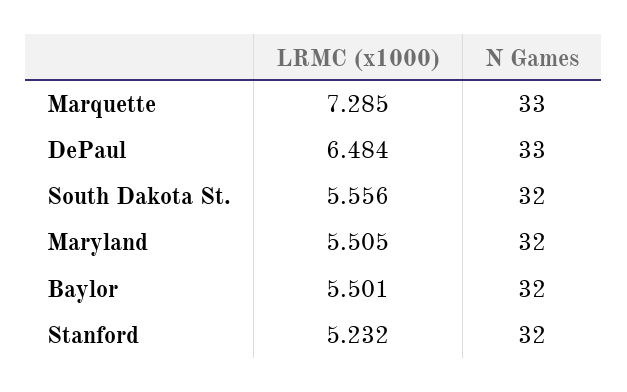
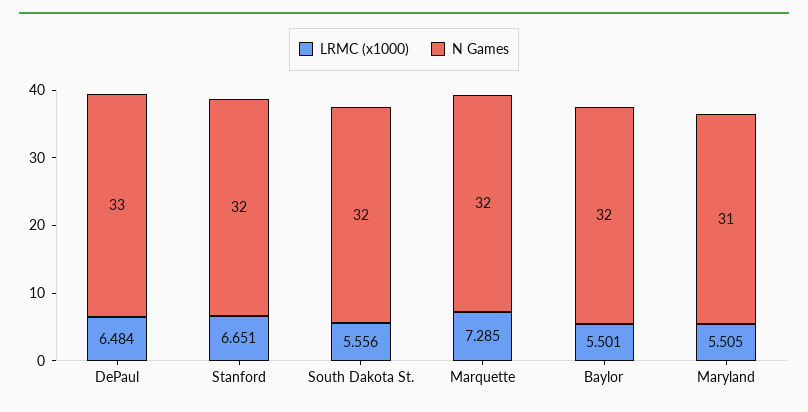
N Games, Marquette: 33 -> 32
N Games, Maryland: 32 -> 31
LRMC (x1000), Stanford: 5.232 -> 6.651

